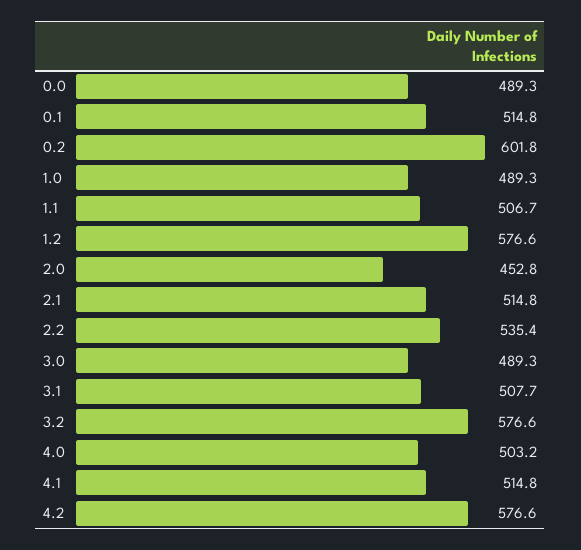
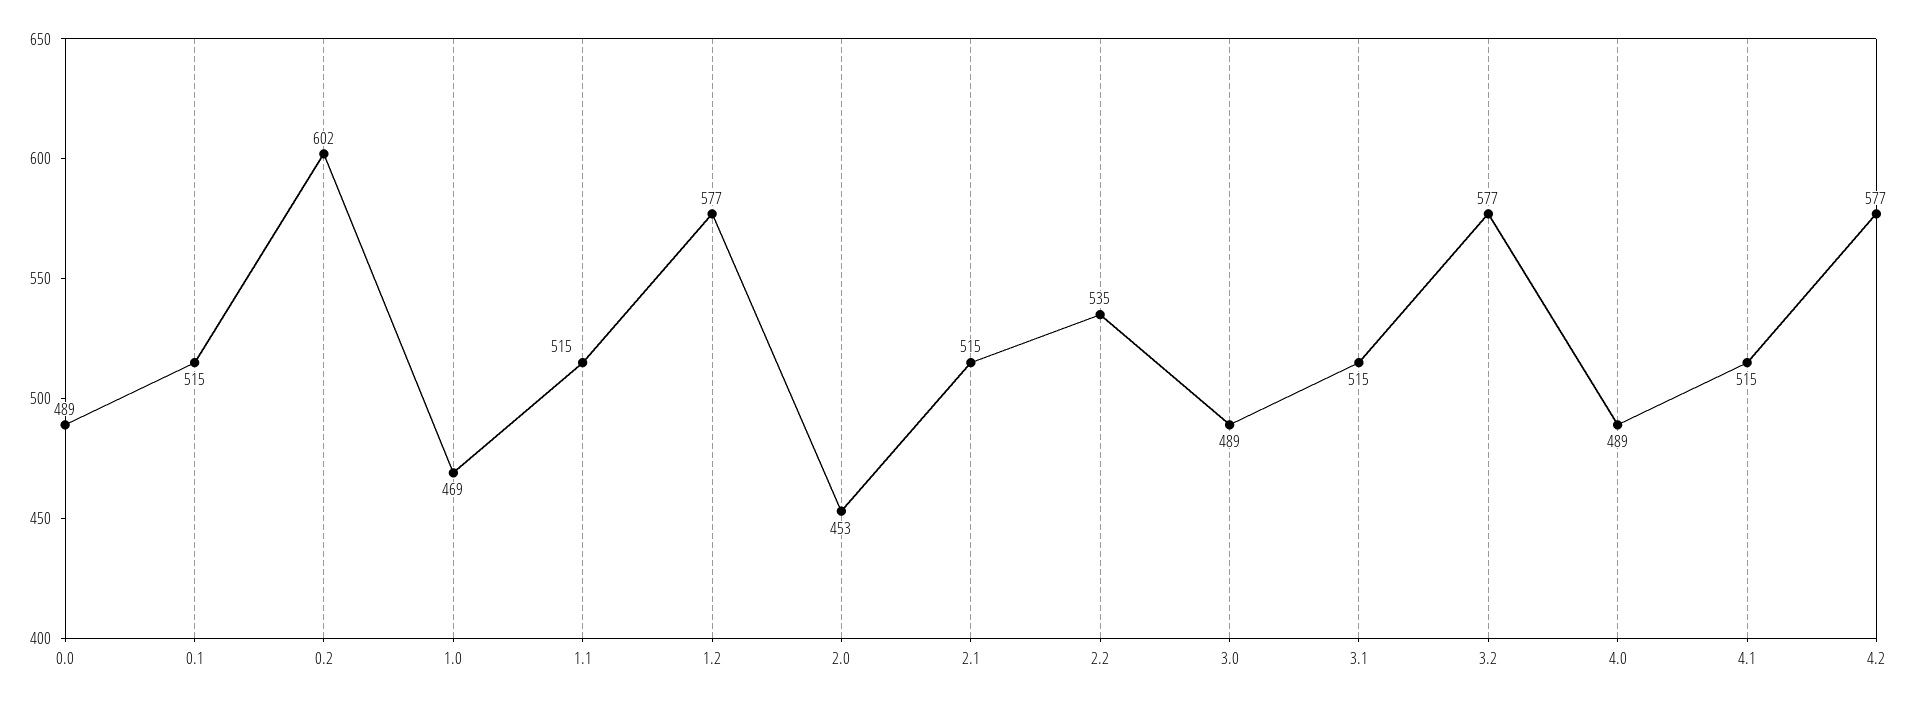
1.0: 489.3 -> 469
1.1: 506.7 -> 515
3.1: 507.7 -> 515
4.0: 503.2 -> 489

